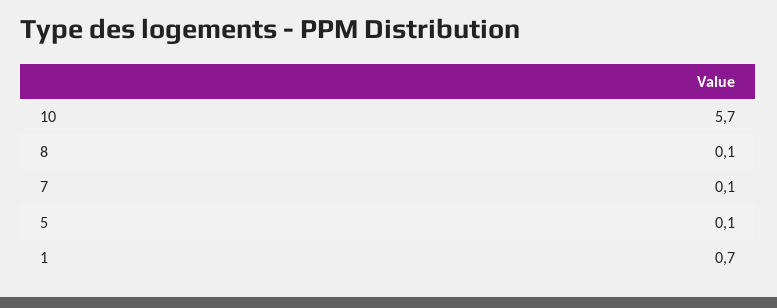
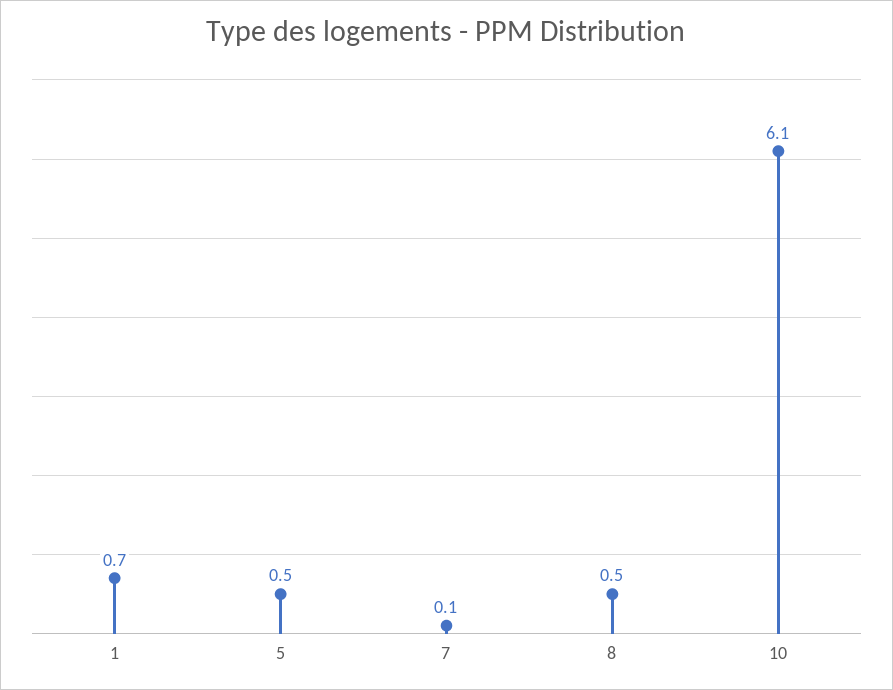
10: 5.7 -> 6.1
8: 0.1 -> 0.5
5: 0.1 -> 0.5

